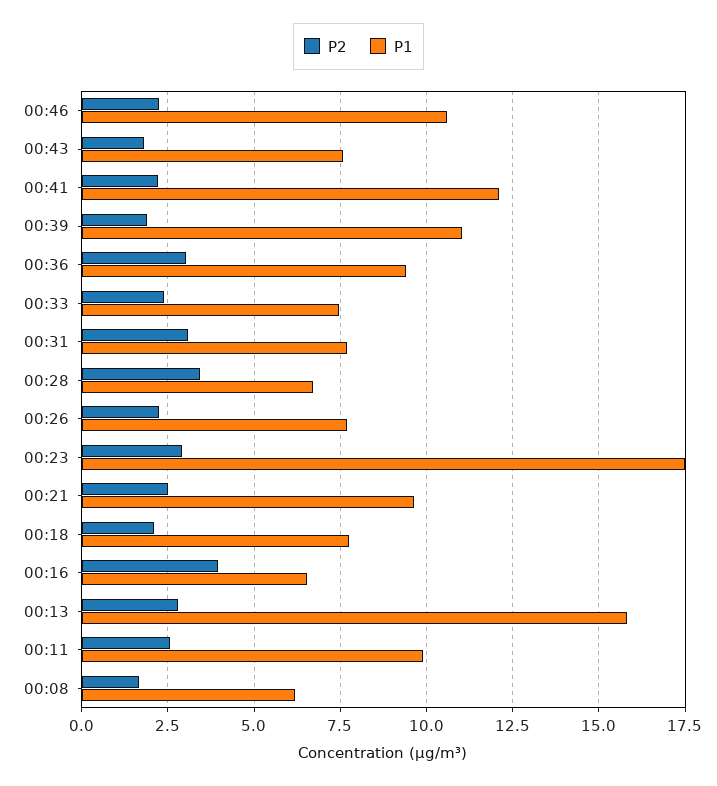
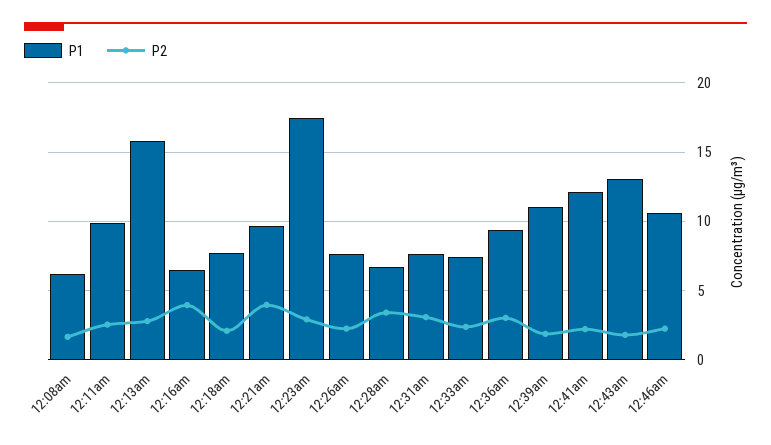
P1, 00:43: 7.5 -> 13
P2, 00:21: 2.5 -> 4

